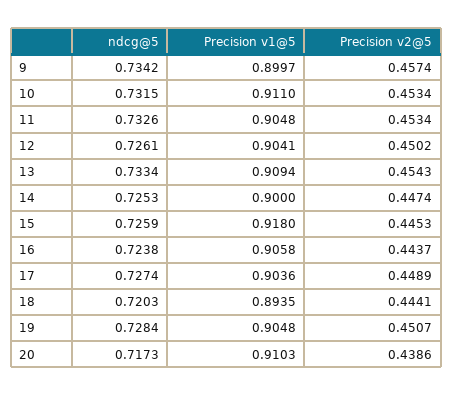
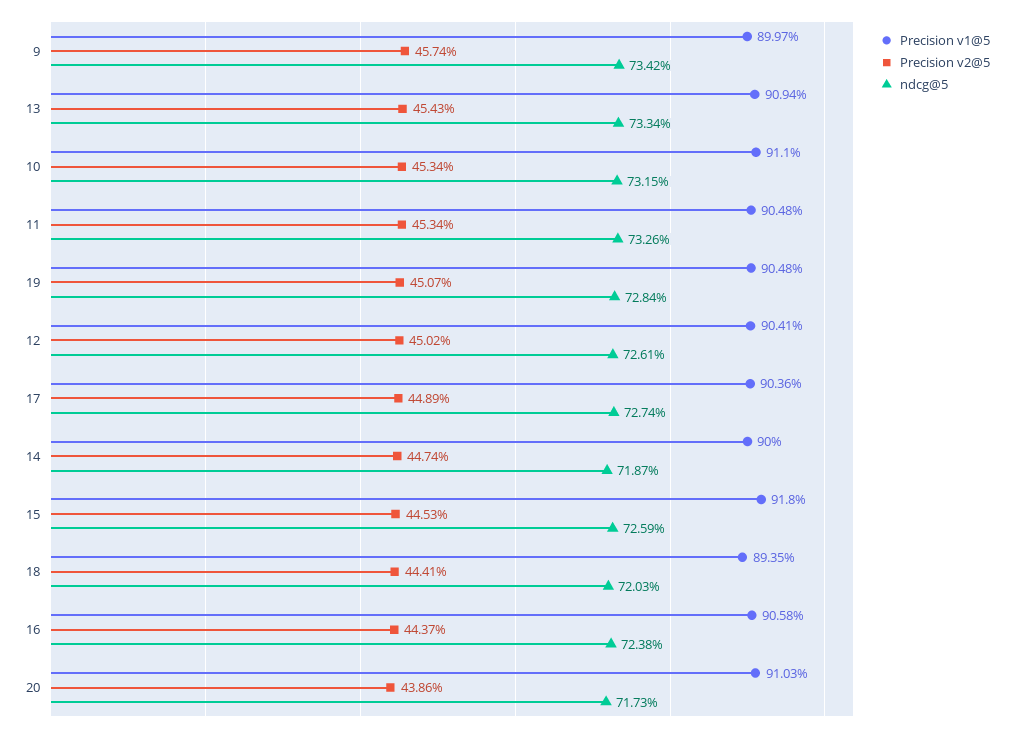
ndcg@5, 14: 0.7253 -> 0.7187

